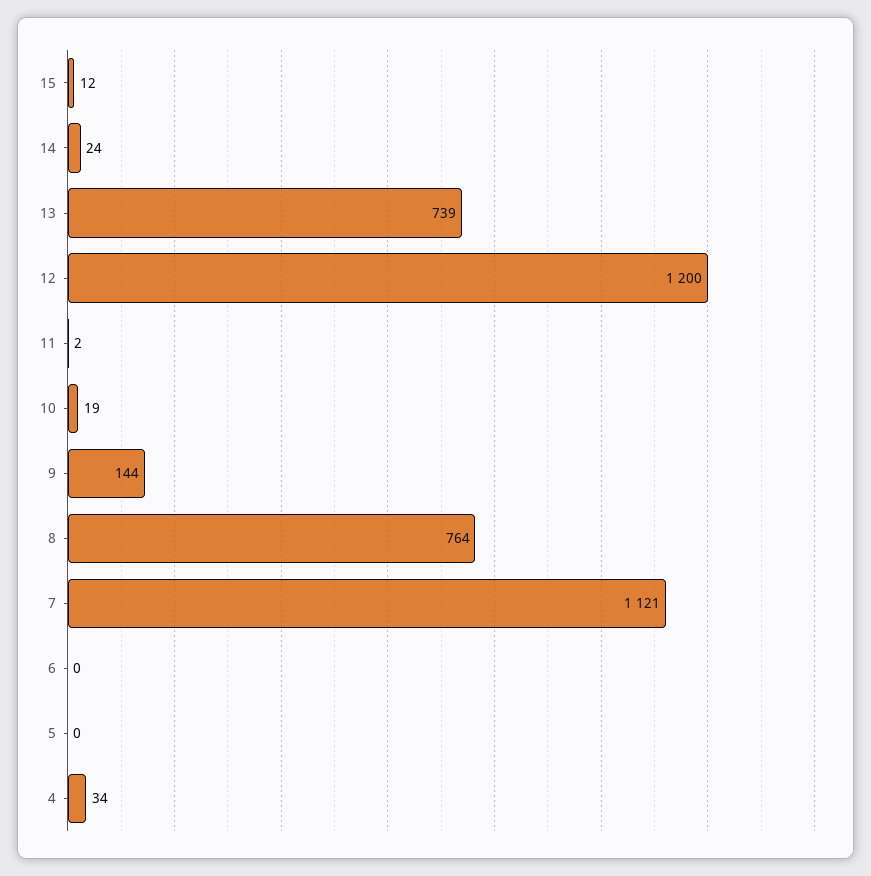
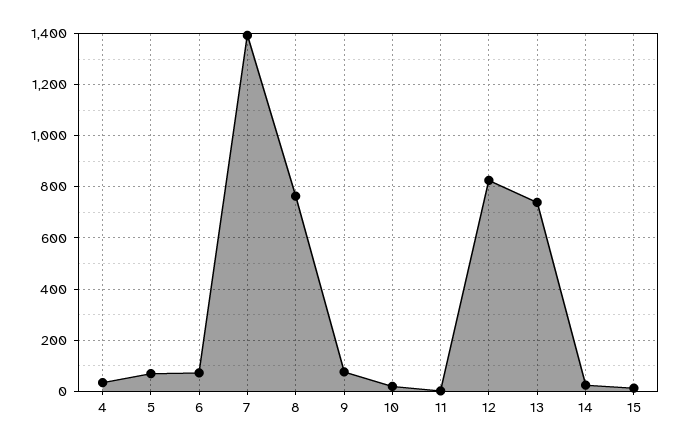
12: 1200 -> 825
9: 144 -> 75
7: 1121 -> 1400
6: 0 -> 75
5: 0 -> 75

